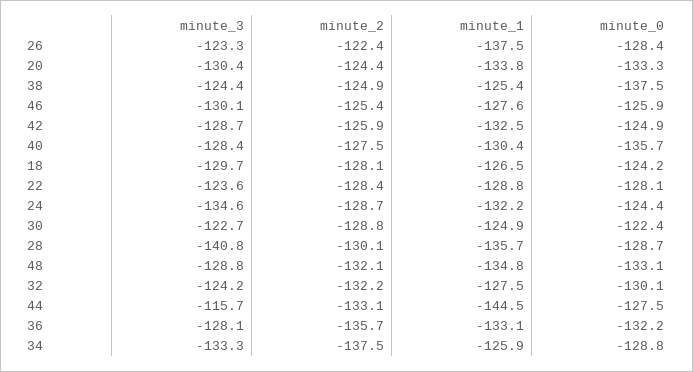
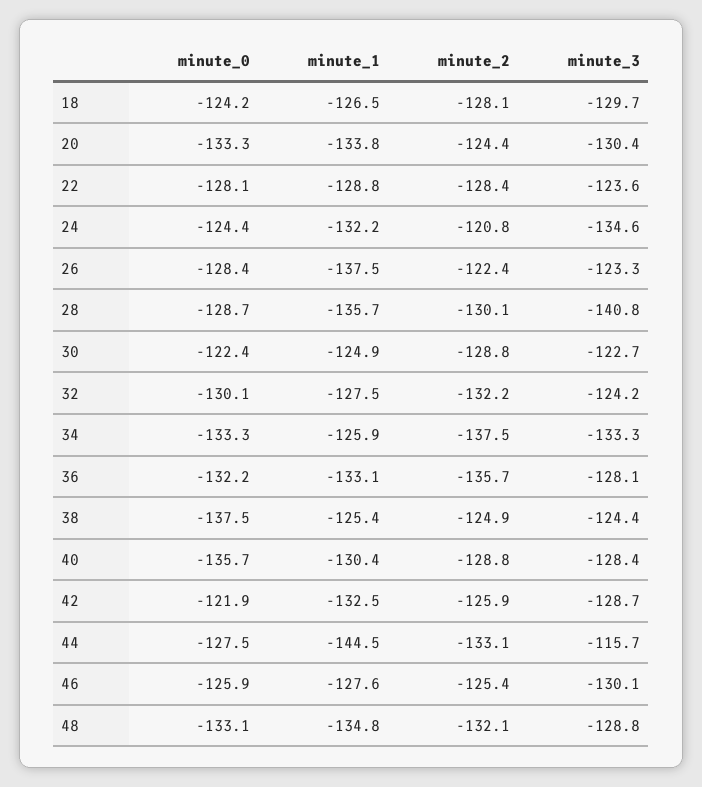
minute_0, 42: -124.9 -> -121.9
minute_2, 40: -127.5 -> -128.8
minute_2, 24: -128.7 -> -120.8
minute_0, 34: -128.8 -> -133.3

